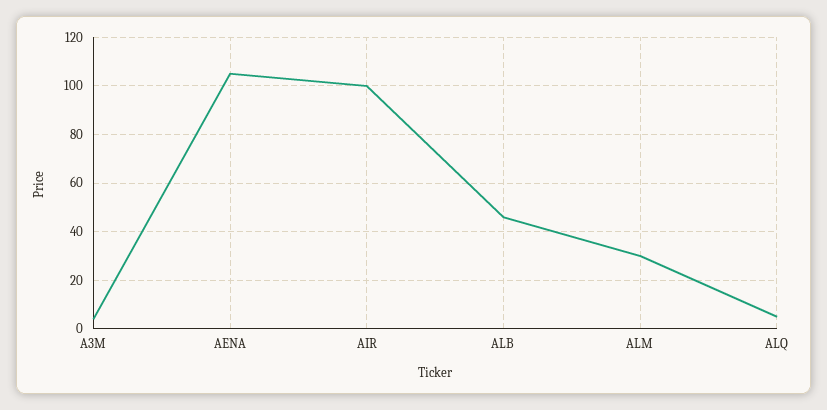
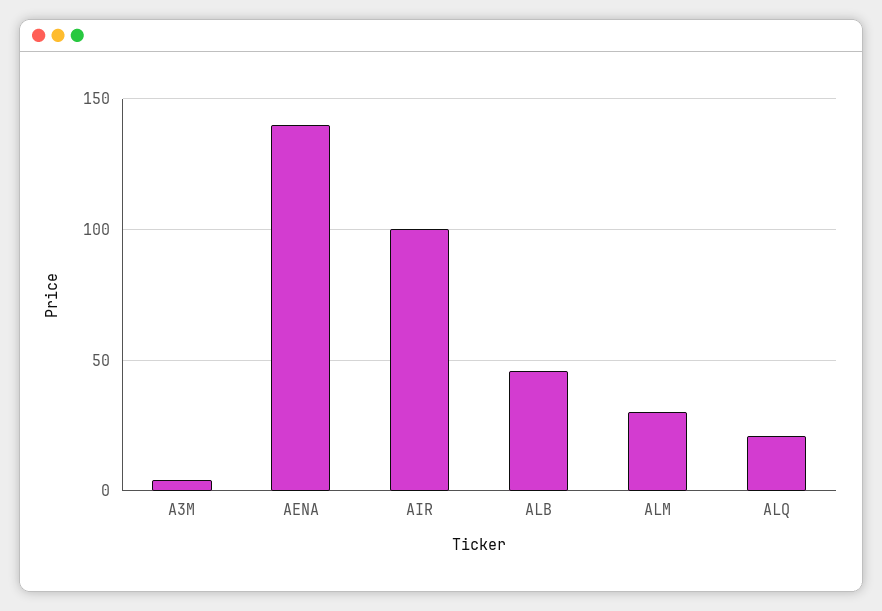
AENA: 105 -> 140
ALQ: 5 -> 20

